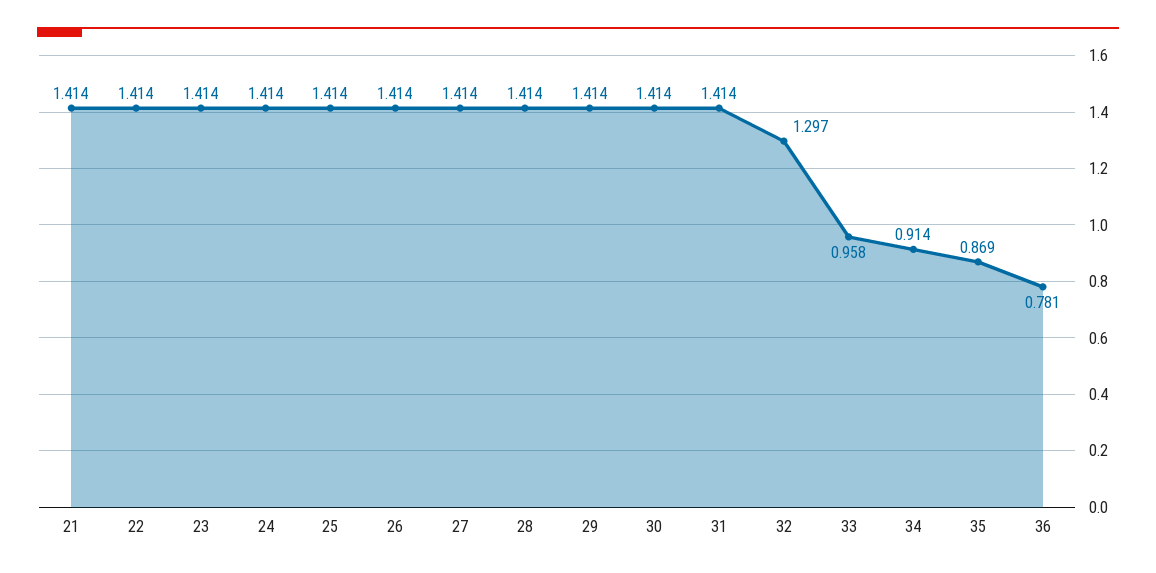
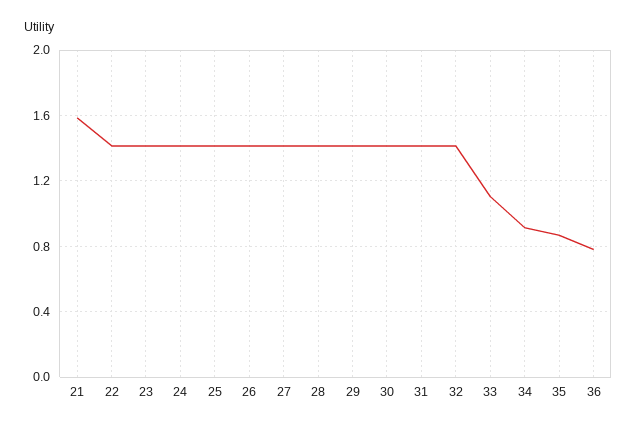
21: 1.414 -> 1.6
32: 1.297 -> 1.4
33: 0.958 -> 1.1

